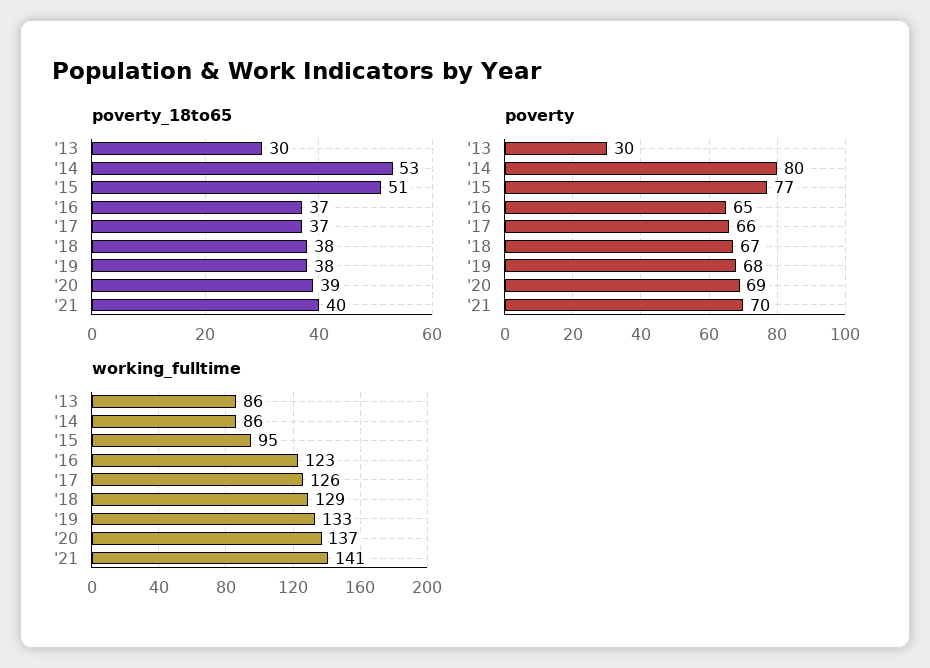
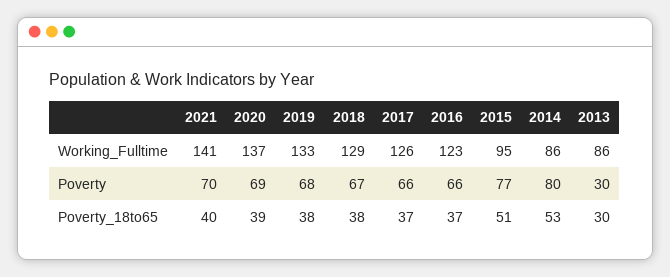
poverty, '16: 65 -> 66

